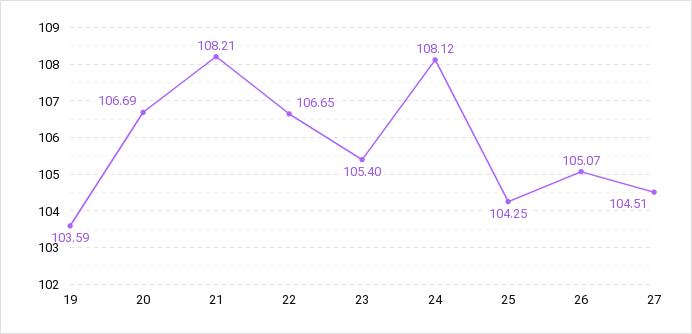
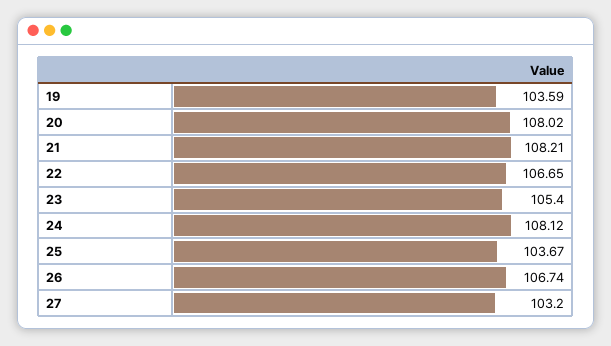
20: 106.69 -> 108.02
25: 104.25 -> 103.67
26: 105.07 -> 106.74
27: 104.51 -> 103.2

